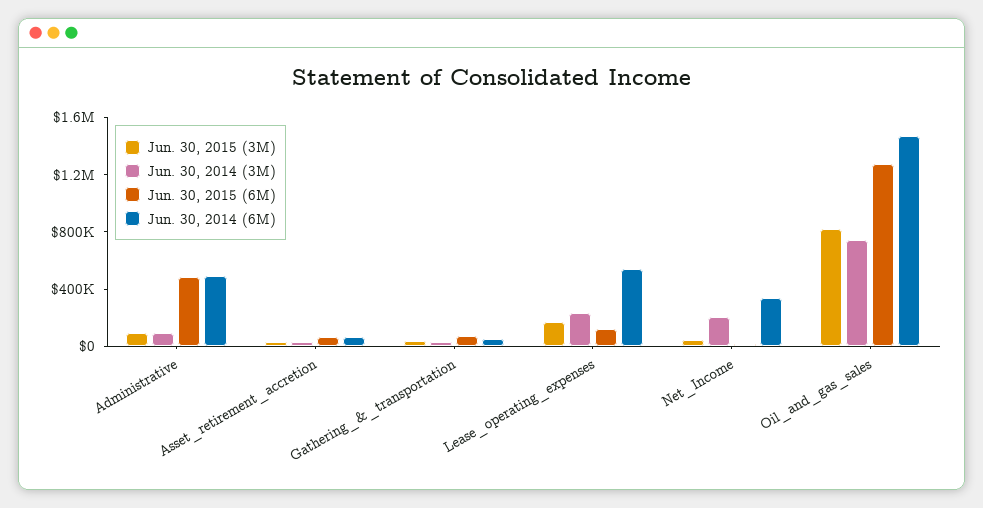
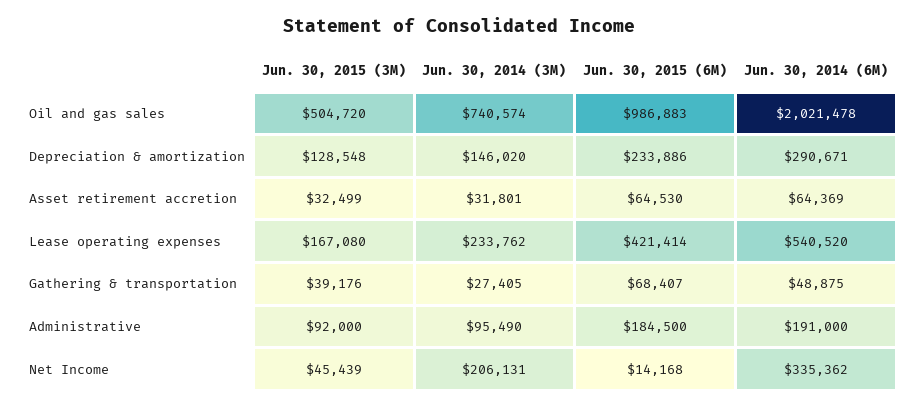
Jun. 30, 2015 (6M), Administrative: 500000 -> 184500
Jun. 30, 2014 (6M), Administrative: 500000 -> 191000
Jun. 30, 2015 (6M), Lease_operating_expenses: 100000 -> 421414
Jun. 30, 2015 (3M), Oil_and_gas_sales: 800000 -> 504720
Jun. 30, 2015 (6M), Oil_and_gas_sales: 1300000 -> 986883
Jun. 30, 2014 (6M), Oil_and_gas_sales: 1500000 -> 2021478
Jun. 30, 2015 (3M), Depreciation & amortization: none -> 128548
Jun. 30, 2014 (3M), Depreciation & amortization: none -> 146020
Jun. 30, 2015 (6M), Depreciation & amortization: none -> 233886
Jun. 30, 2014 (6M), Depreciation & amortization: none -> 290671

